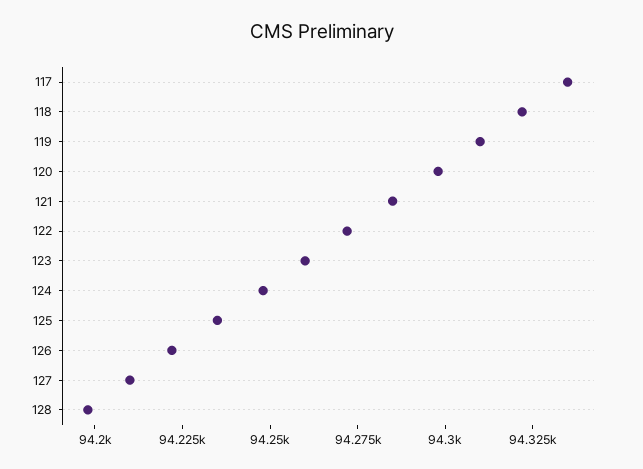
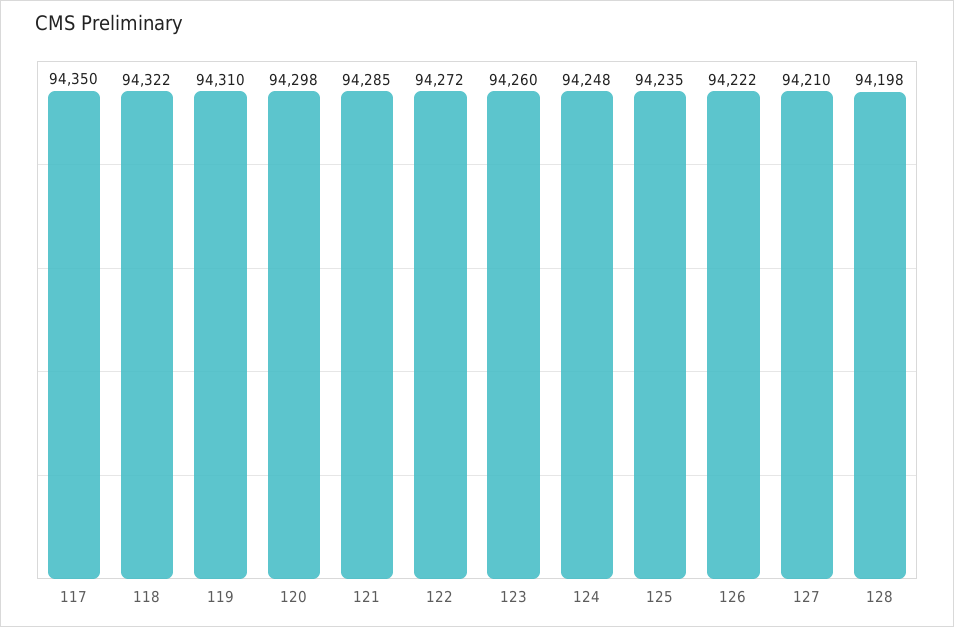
117: 94335 -> 94350

